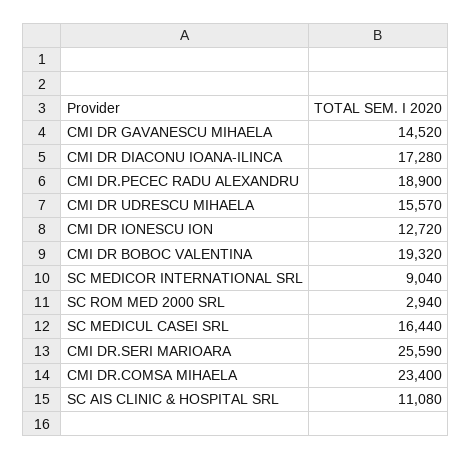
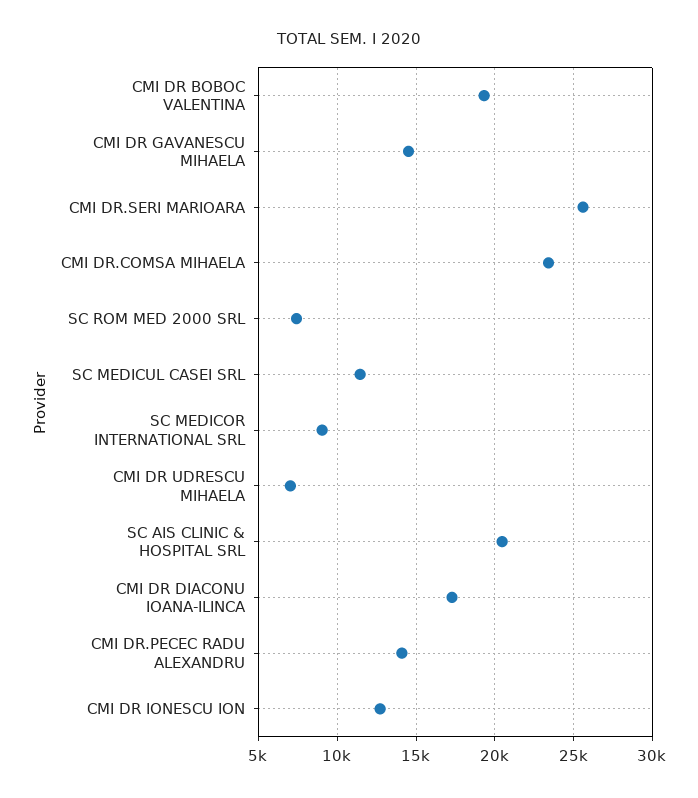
CMI DR.PECEC RADU ALEXANDRU: 18900 -> 14000
CMI DR UDRESCU MIHAELA: 15570 -> 7000
SC ROM MED 2000 SRL: 2940 -> 7500
SC MEDICUL CASEI SRL: 16440 -> 11500
SC AIS CLINIC & HOSPITAL SRL: 11080 -> 20500

